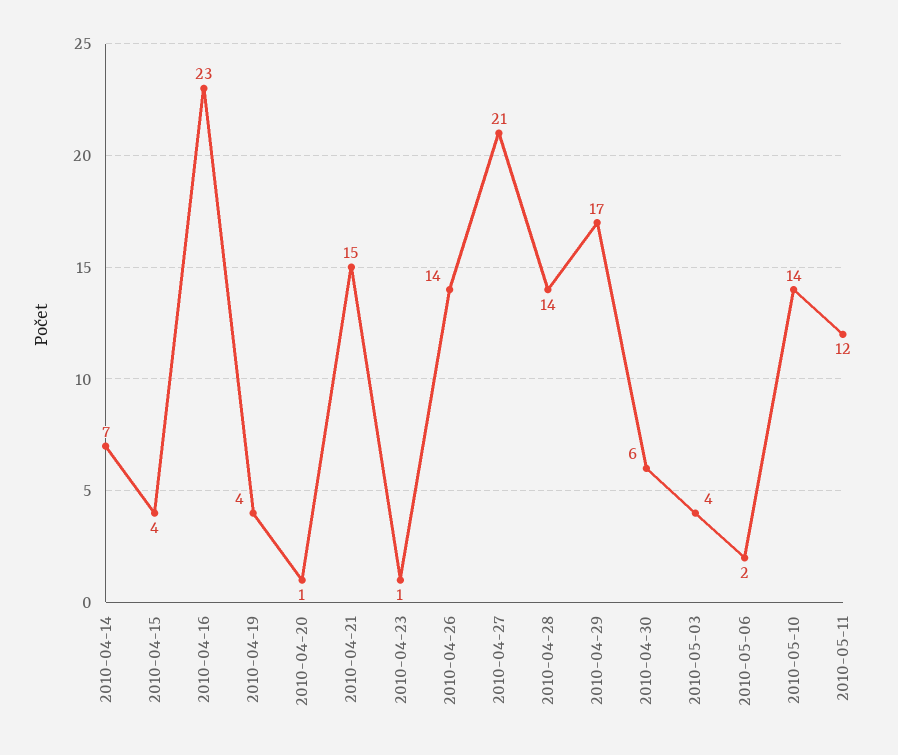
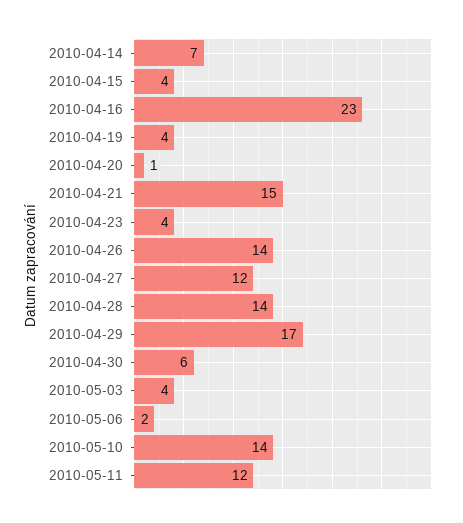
2010-04-23: 1 -> 4
2010-04-27: 21 -> 12

